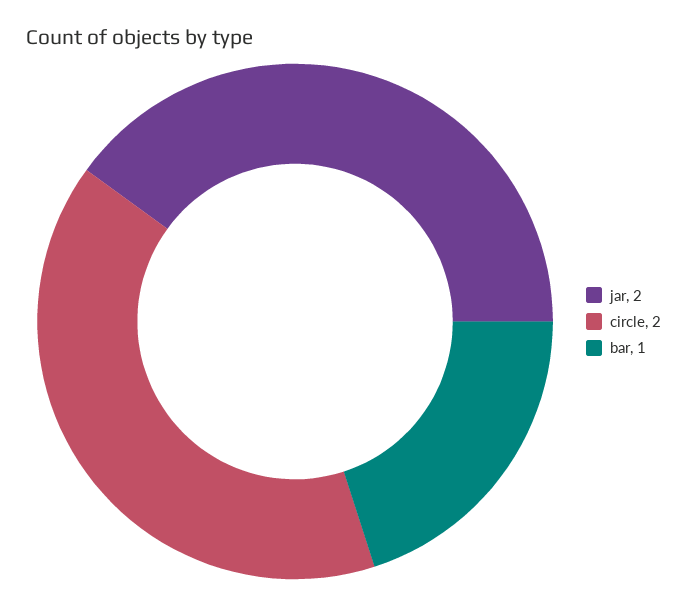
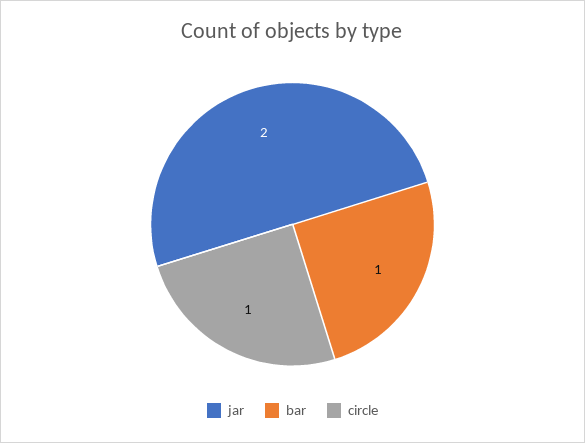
circle: 2 -> 1

